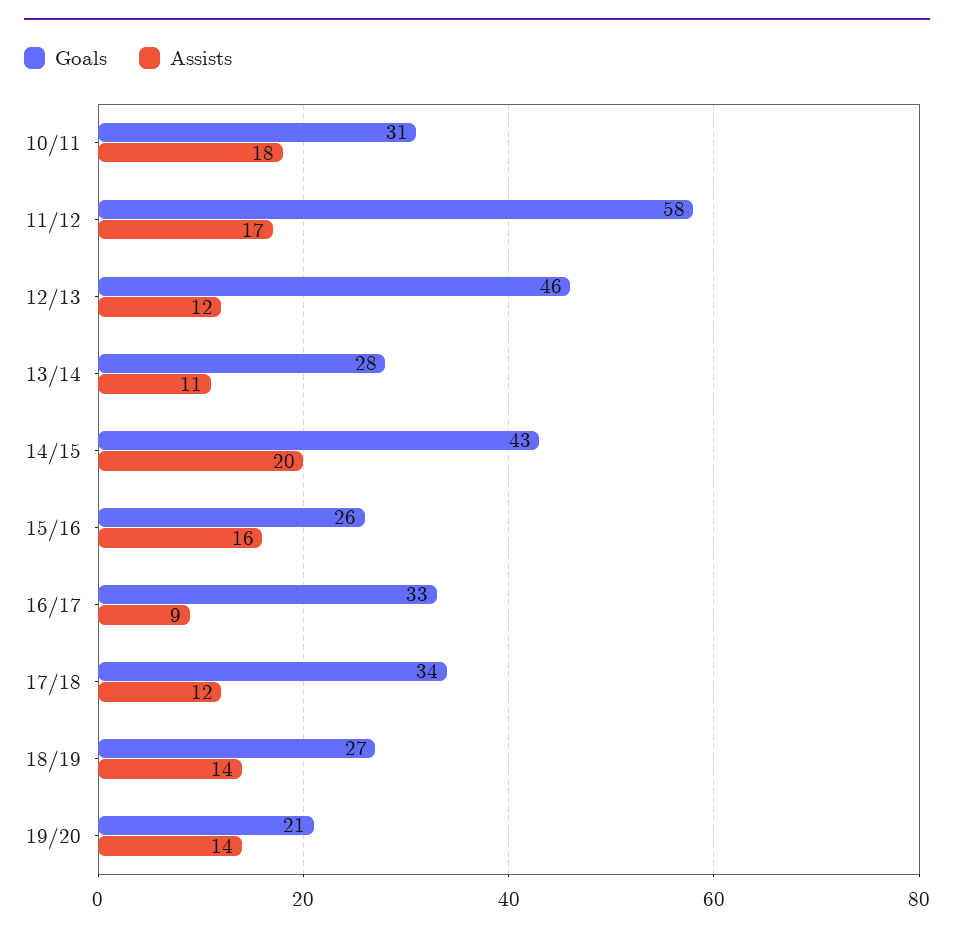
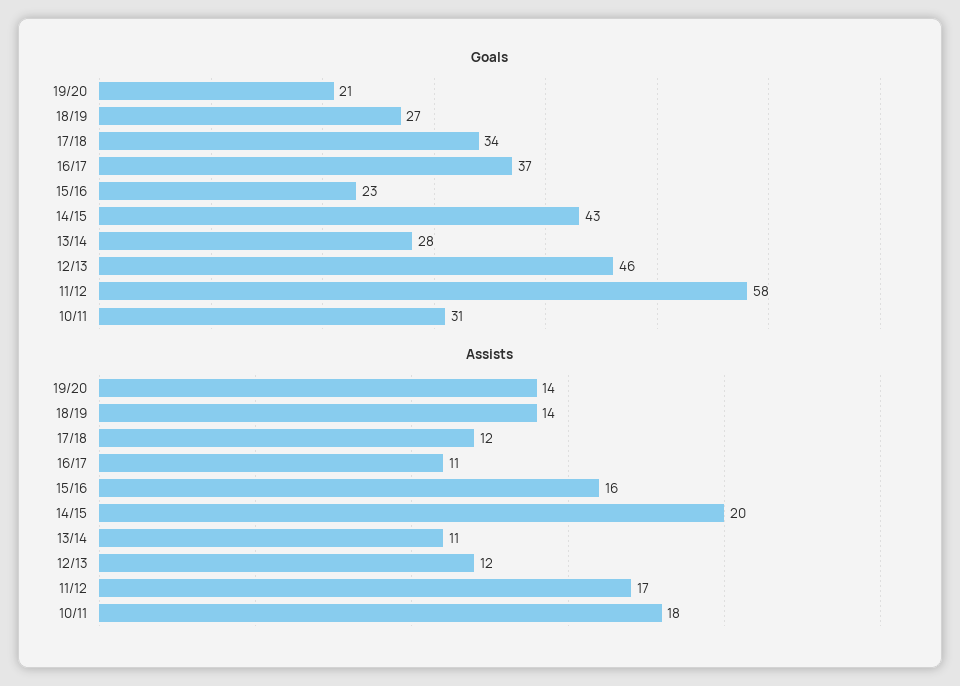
Goals, 15/16: 26 -> 23
Goals, 16/17: 33 -> 37
Assists, 16/17: 9 -> 11

